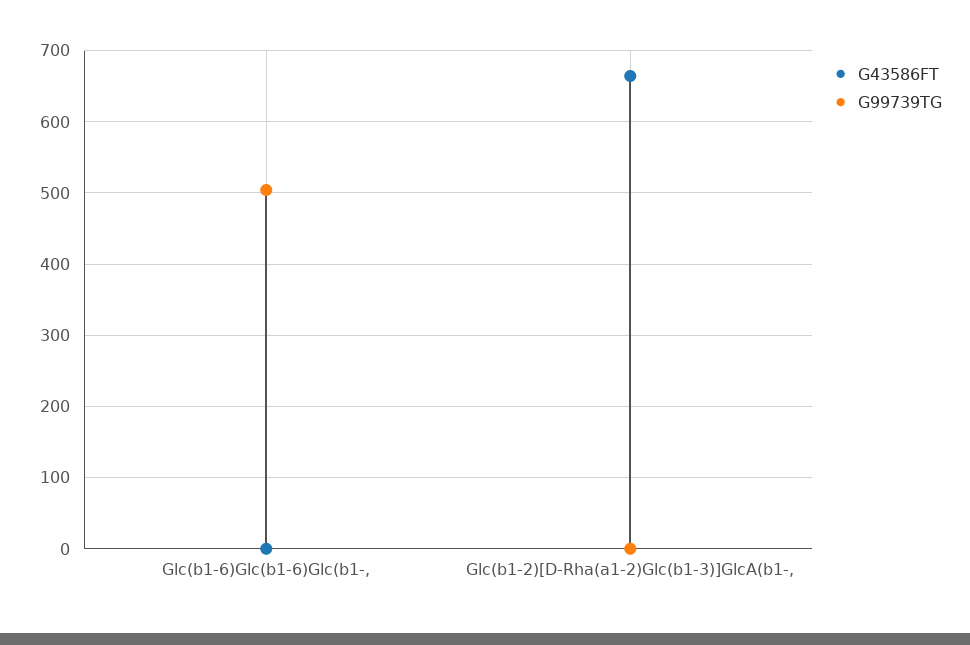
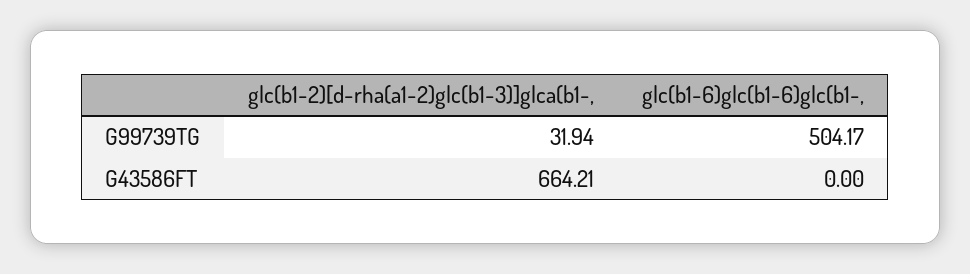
G99739TG, Glc(b1-2)[D-Rha(a1-2)Glc(b1-3)]GlcA(b1-,: 0 -> 31.94

